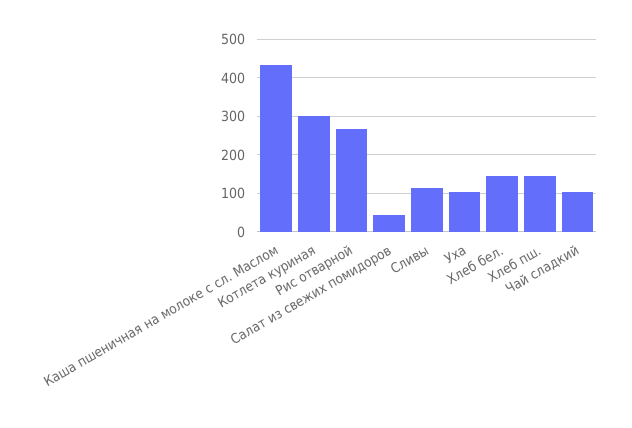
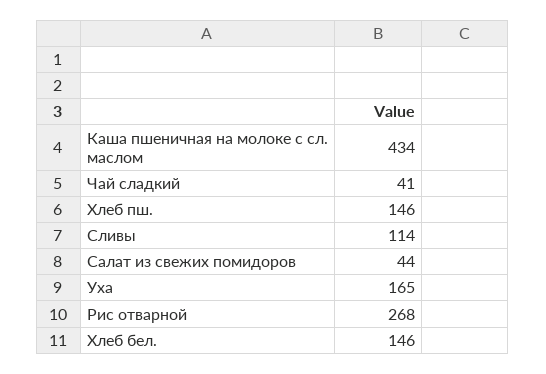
Котлета куриная: 300 -> none
Уха: 100 -> 165
Чай сладкий: 100 -> 41

